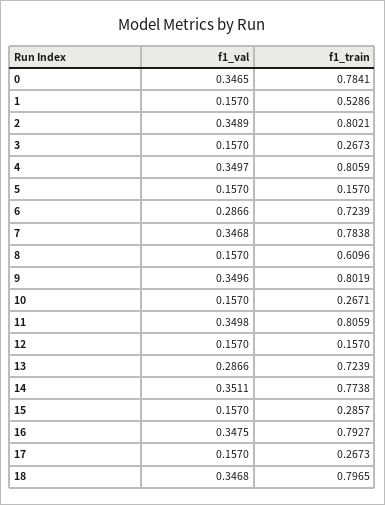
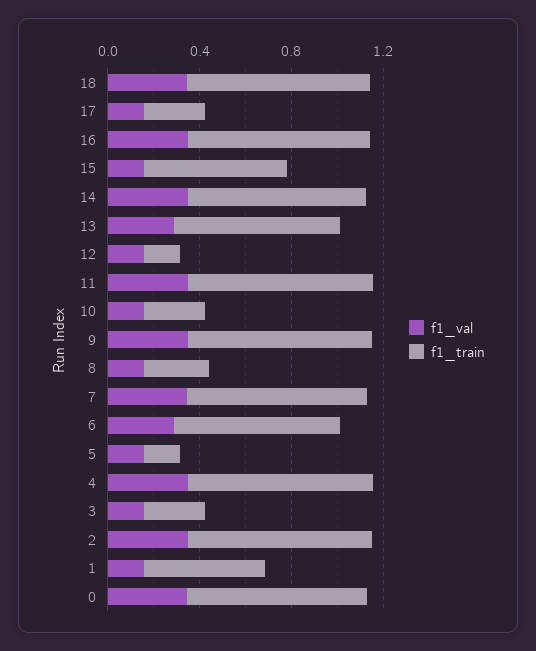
f1_train, 8: 0.6096 -> 0.3
f1_train, 15: 0.2857 -> 0.6

